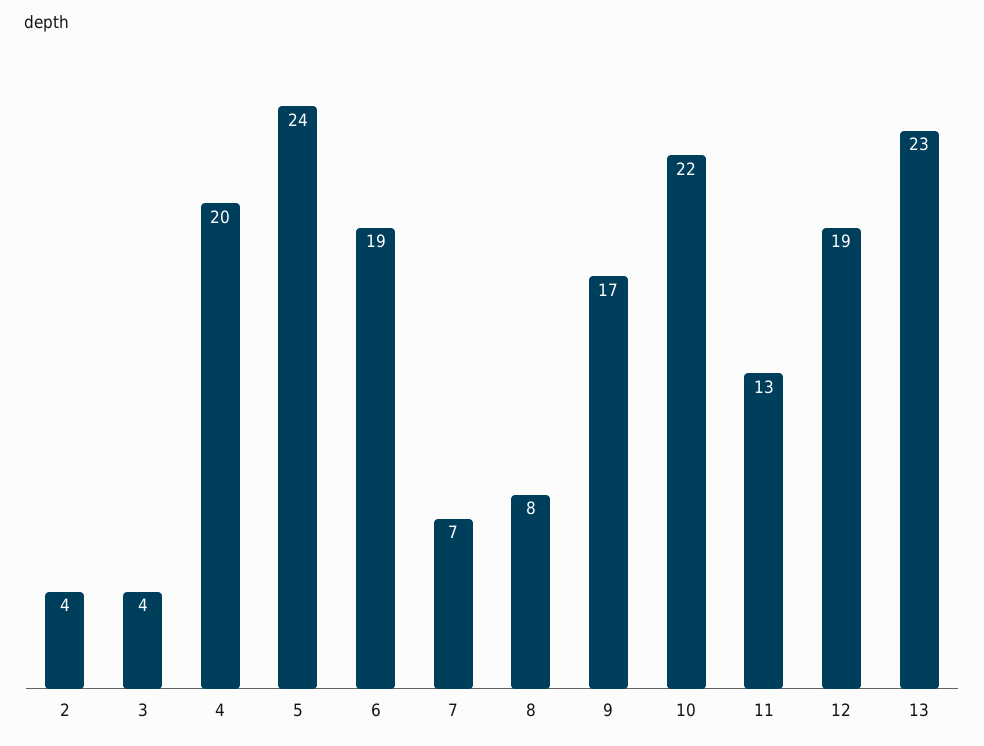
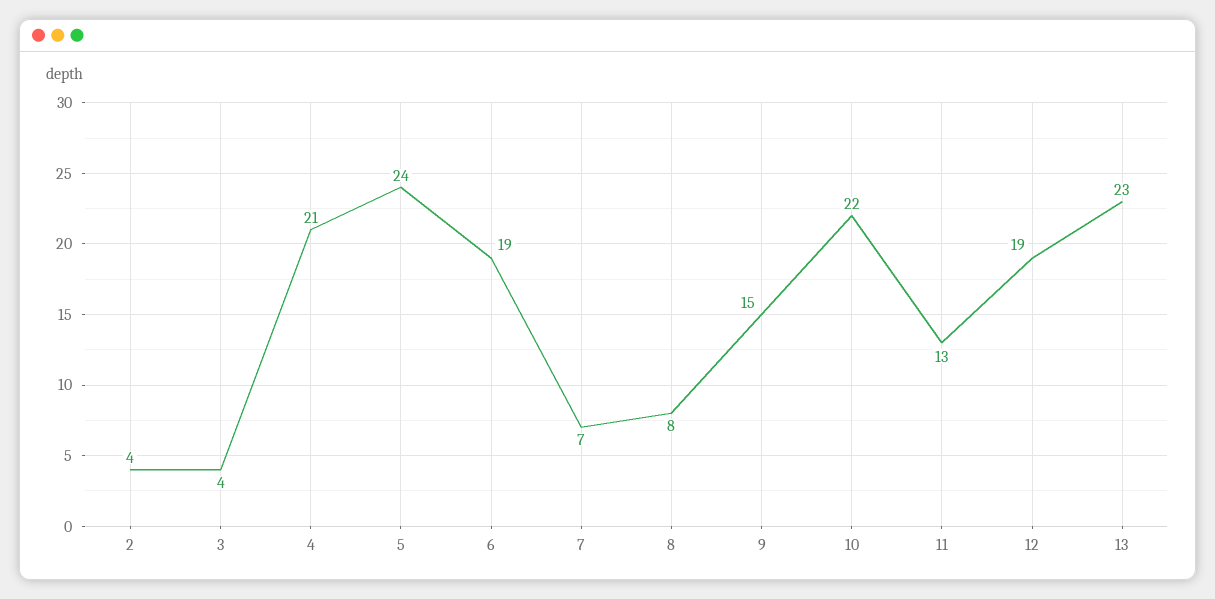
4: 20 -> 21
9: 17 -> 15

